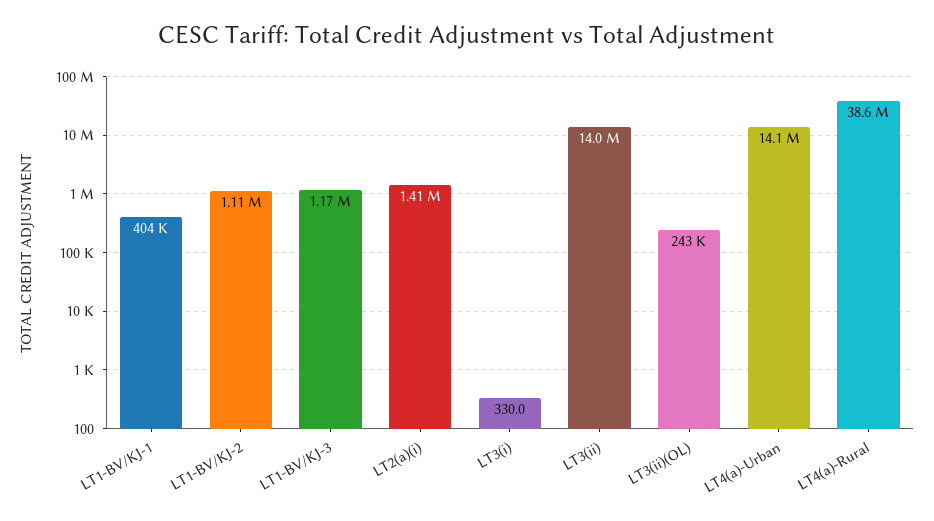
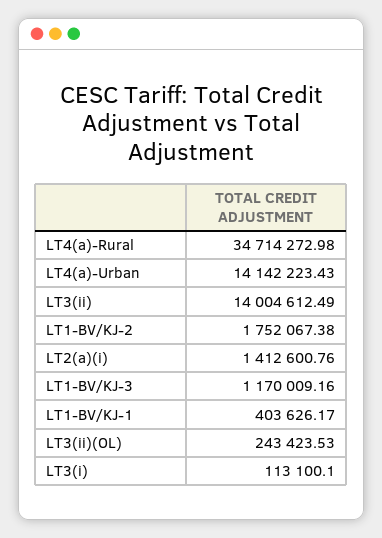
LT1-BV/KJ-2: 1110000 -> 1752067.38
LT3(i): 330 -> 113100.1
LT4(a)-Rural: 38600000 -> 34714272.98

